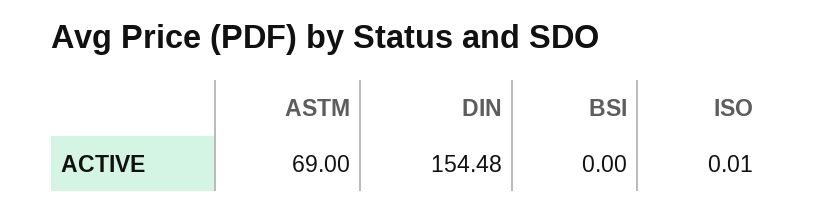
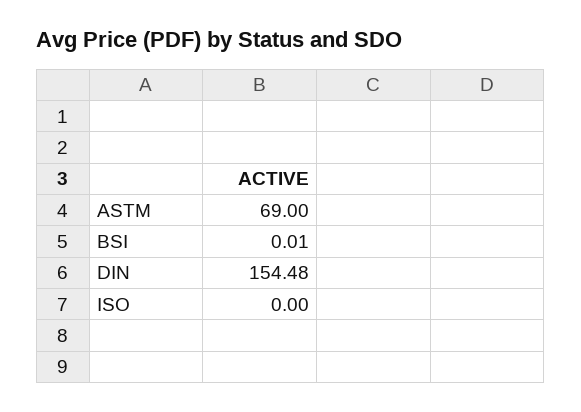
BSI: 0 -> 0.01
ISO: 0.01 -> 0

